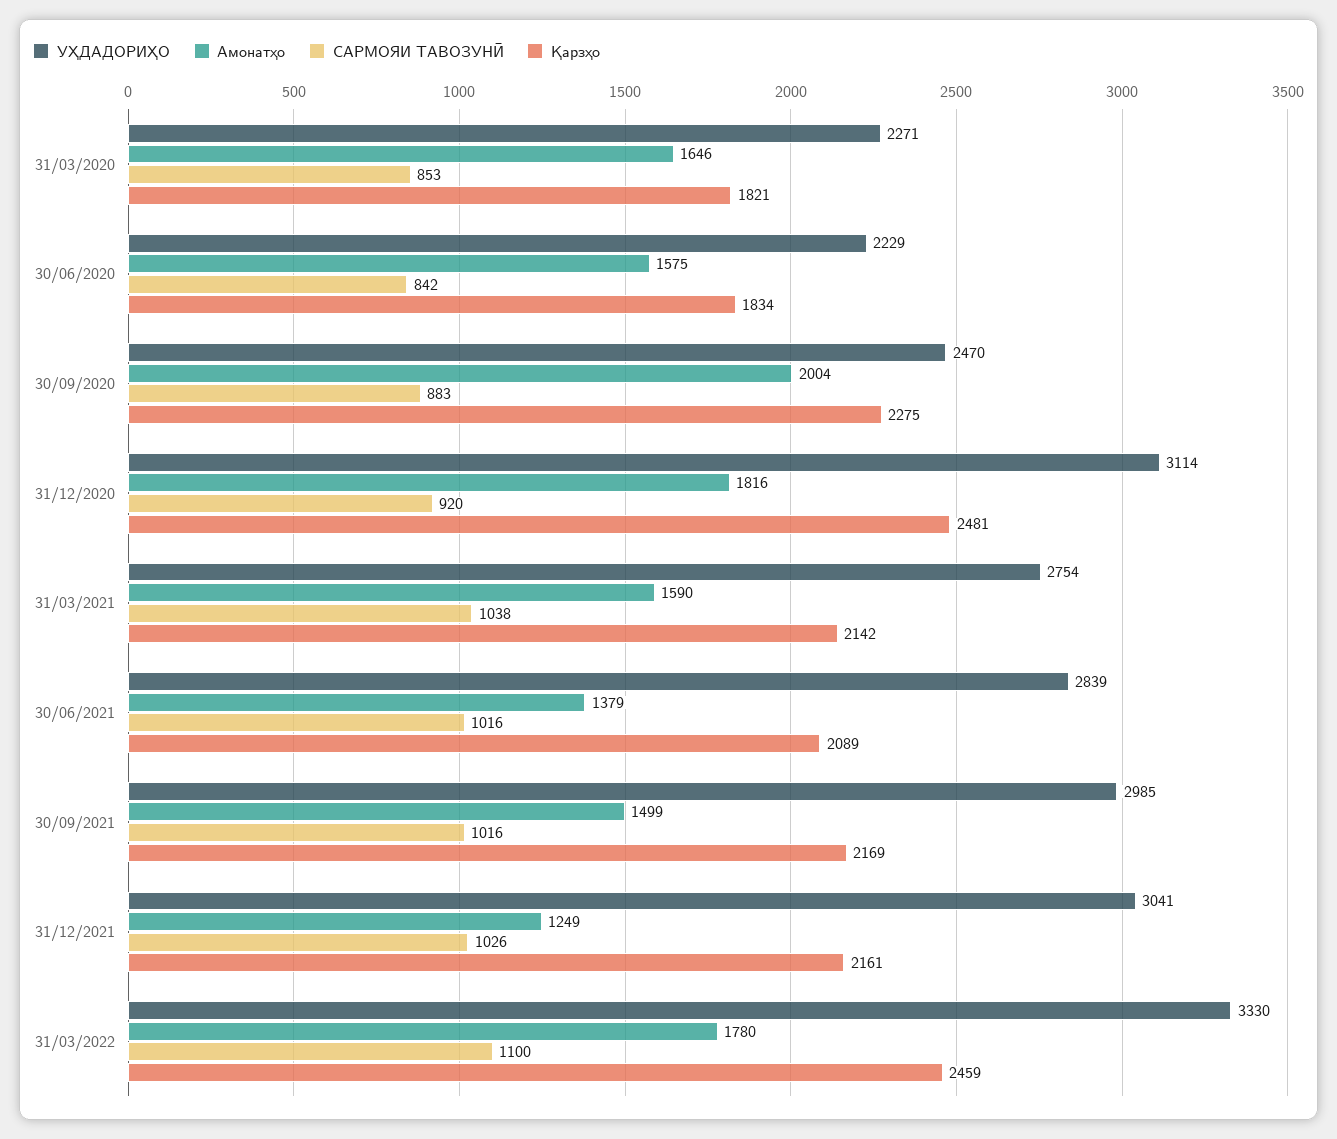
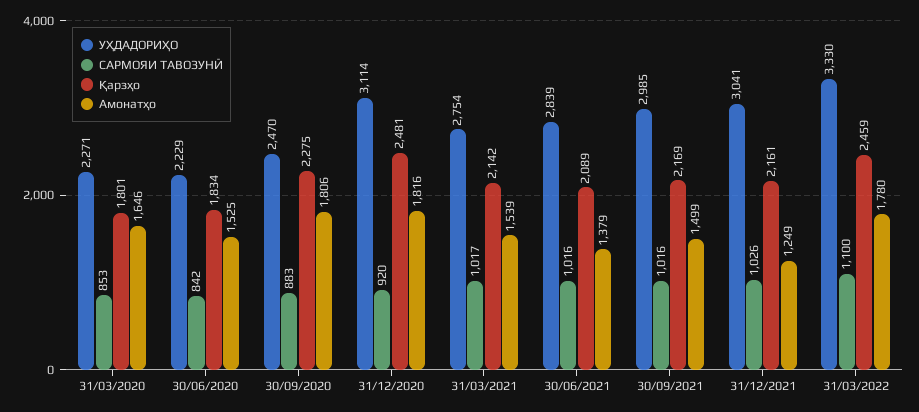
Қарзҳо, 31/03/2020: 1821 -> 1801
Амонатҳо, 30/06/2020: 1575 -> 1525
Амонатҳо, 30/09/2020: 2004 -> 1806
Амонатҳо, 31/03/2021: 1590 -> 1539
САРМОЯИ ТАВОЗУНӢ, 31/03/2021: 1038 -> 1017

